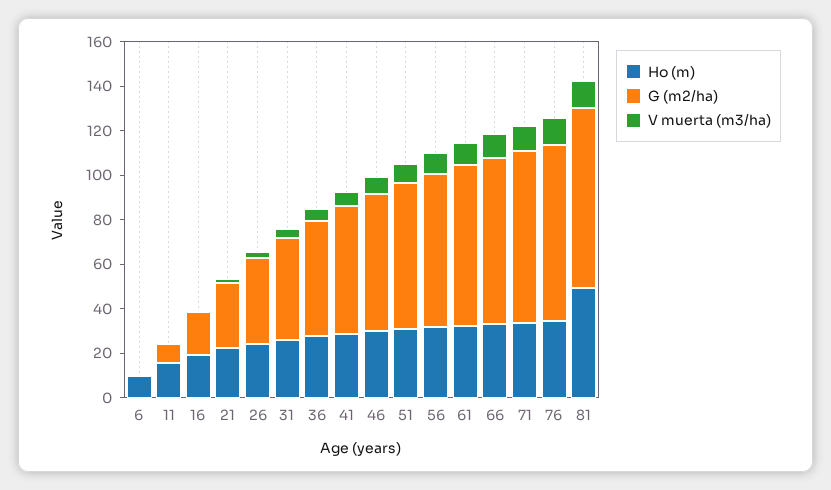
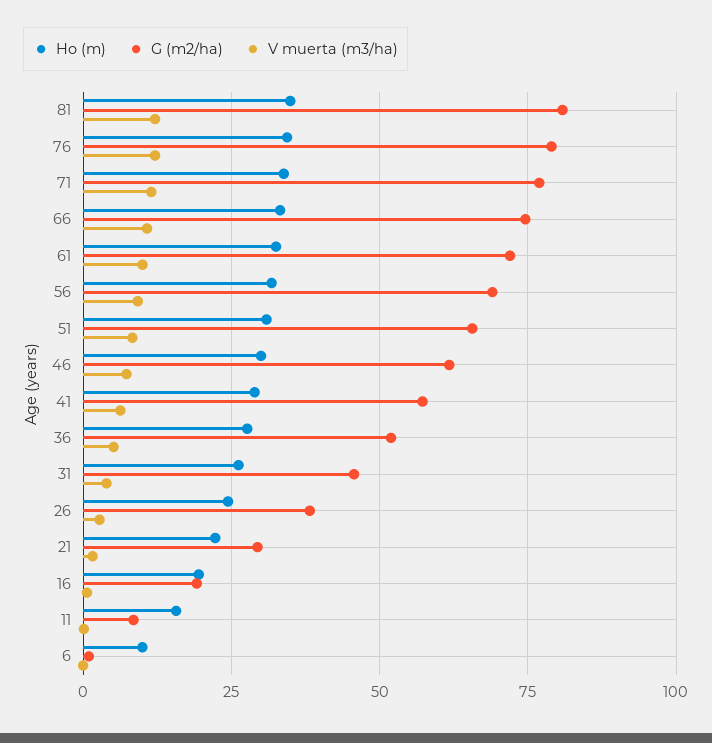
Ho (m), 81: 50 -> 35

